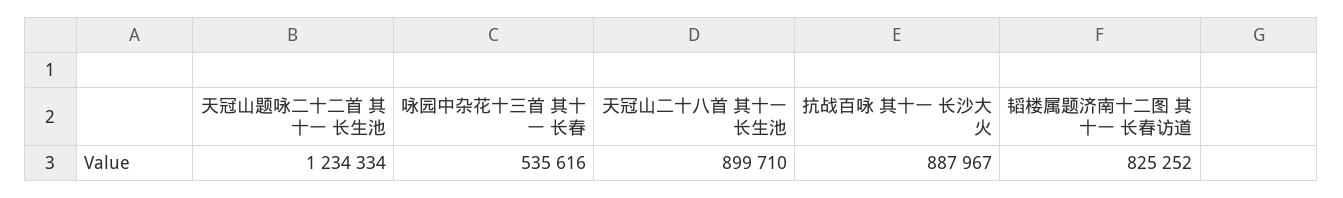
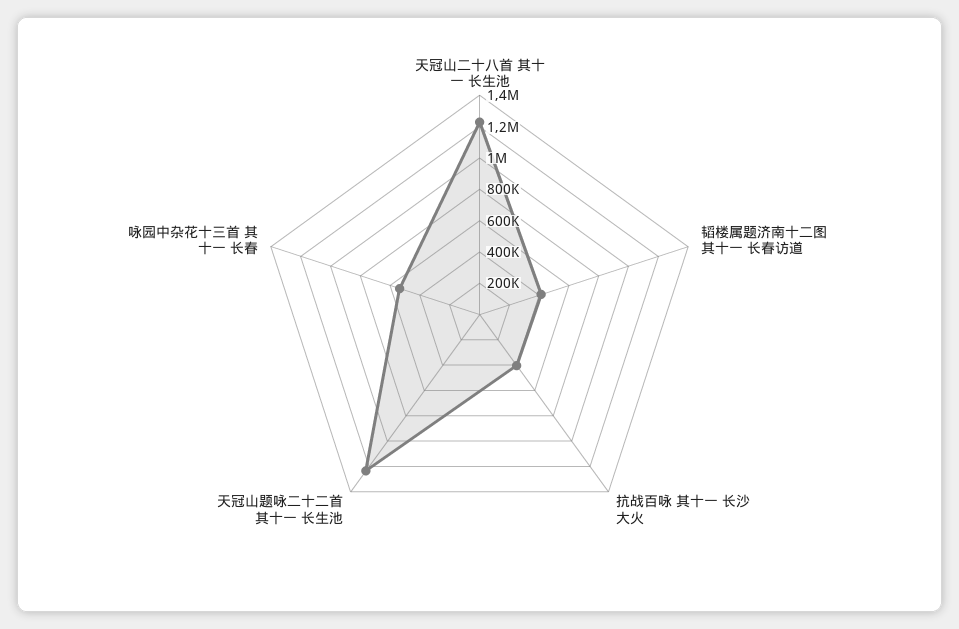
天冠山二十八首 其十一 长生池: 899710 -> 1200000
抗战百咏 其十一 长沙大火: 887967 -> 400000
韬楼属题济南十二图 其十一 长春访道: 825252 -> 400000

